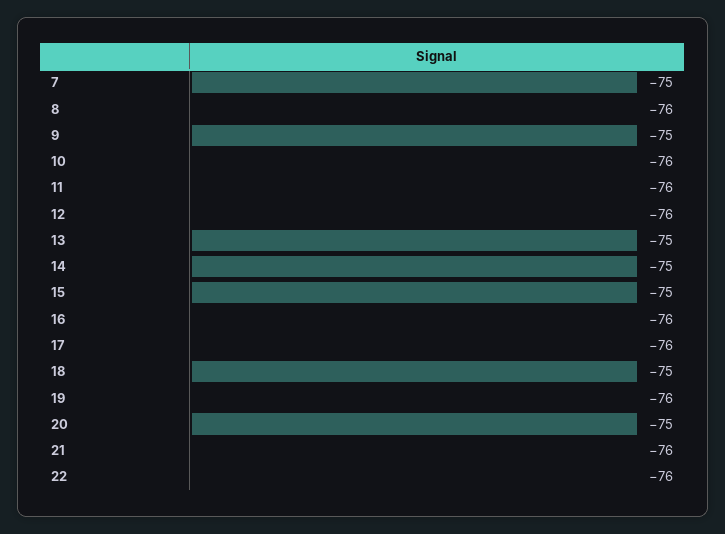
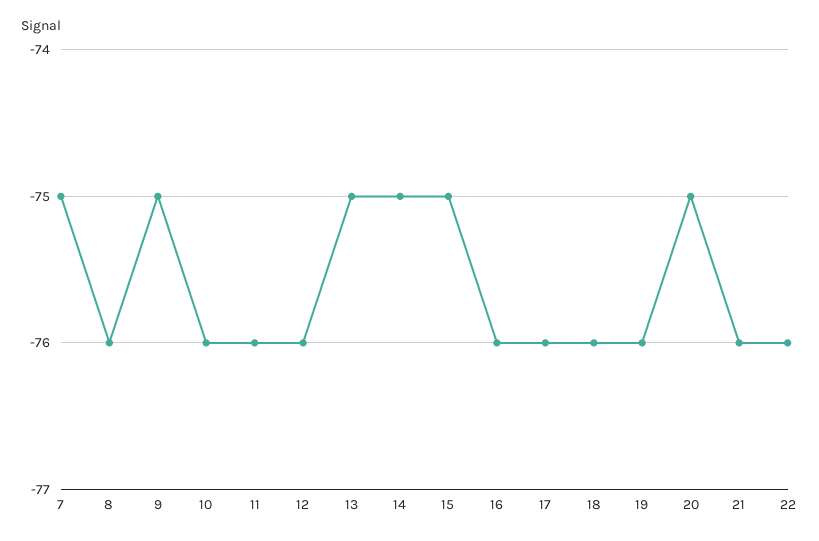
18: -75 -> -76

